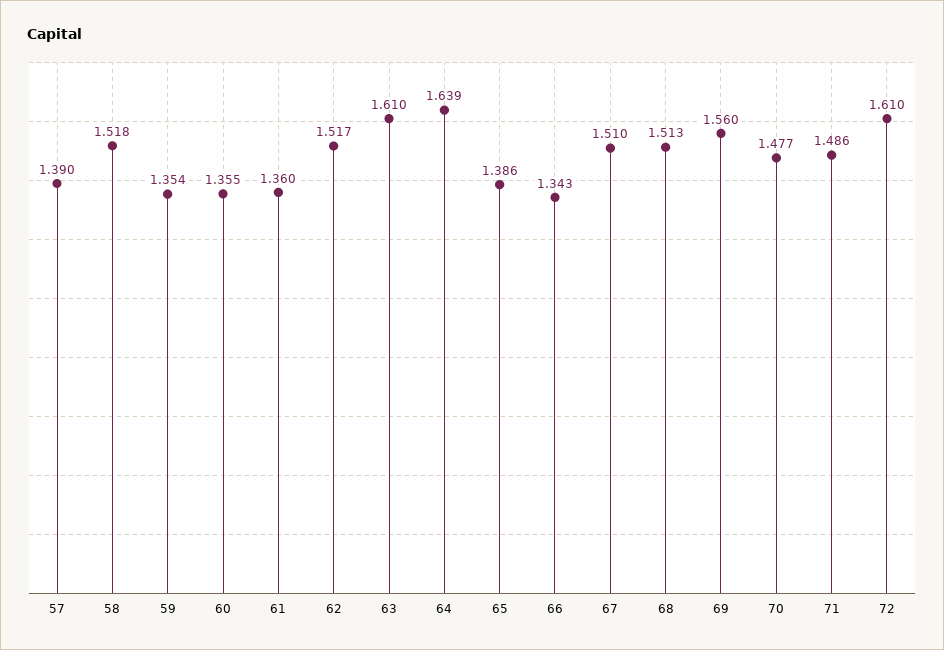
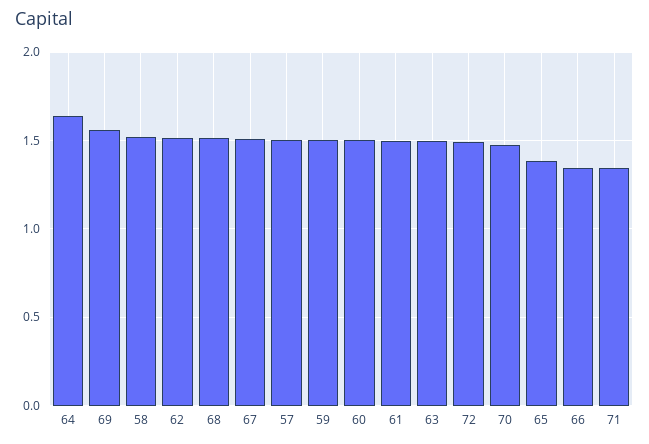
57: 1.39 -> 1.5
59: 1.354 -> 1.5
60: 1.355 -> 1.5
61: 1.36 -> 1.5
63: 1.61 -> 1.5
71: 1.486 -> 1.35
72: 1.61 -> 1.5

